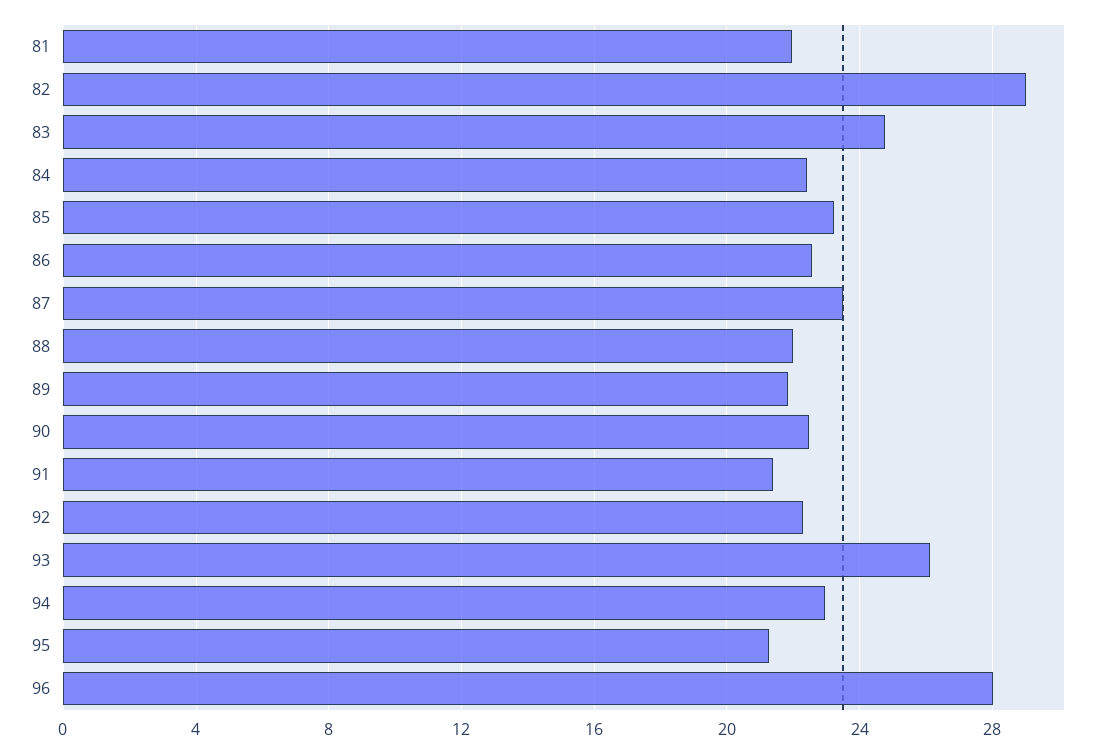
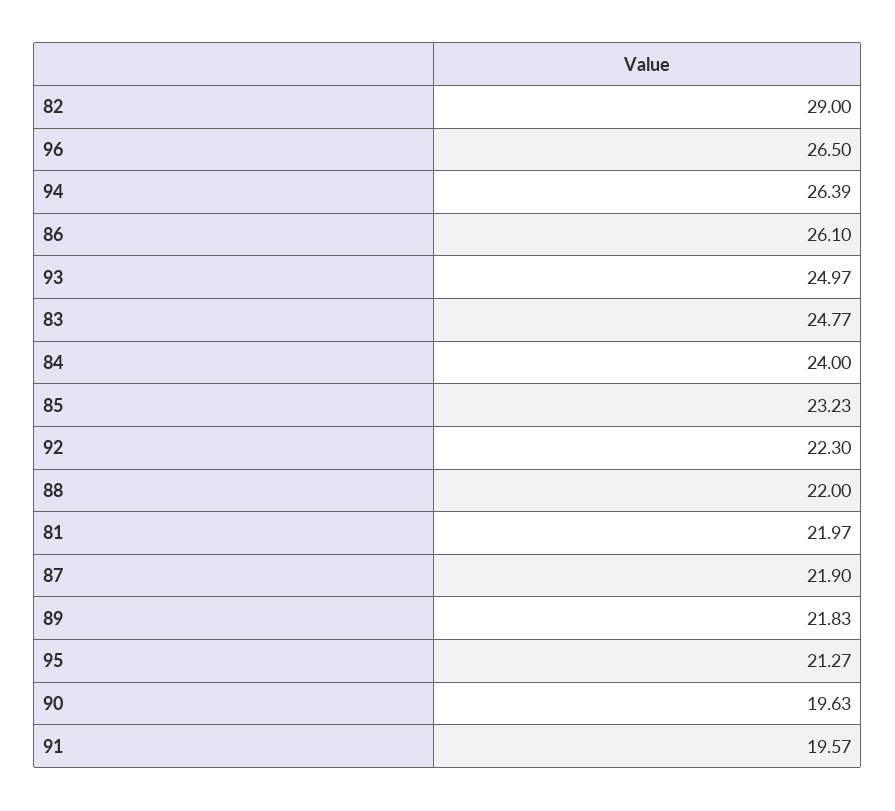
84: 22.5 -> 24
86: 22.5 -> 26.1
87: 23.5 -> 21.9
90: 22.5 -> 19.63
91: 21.5 -> 19.57
93: 26 -> 24.97
94: 23 -> 26.39
96: 28 -> 26.5

